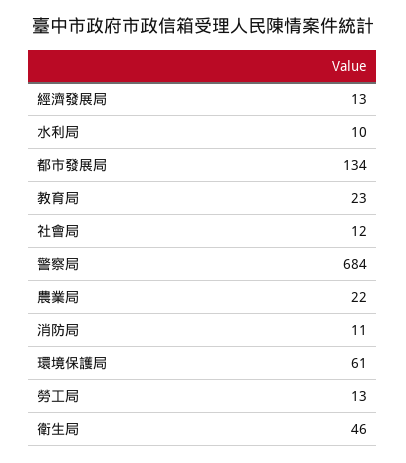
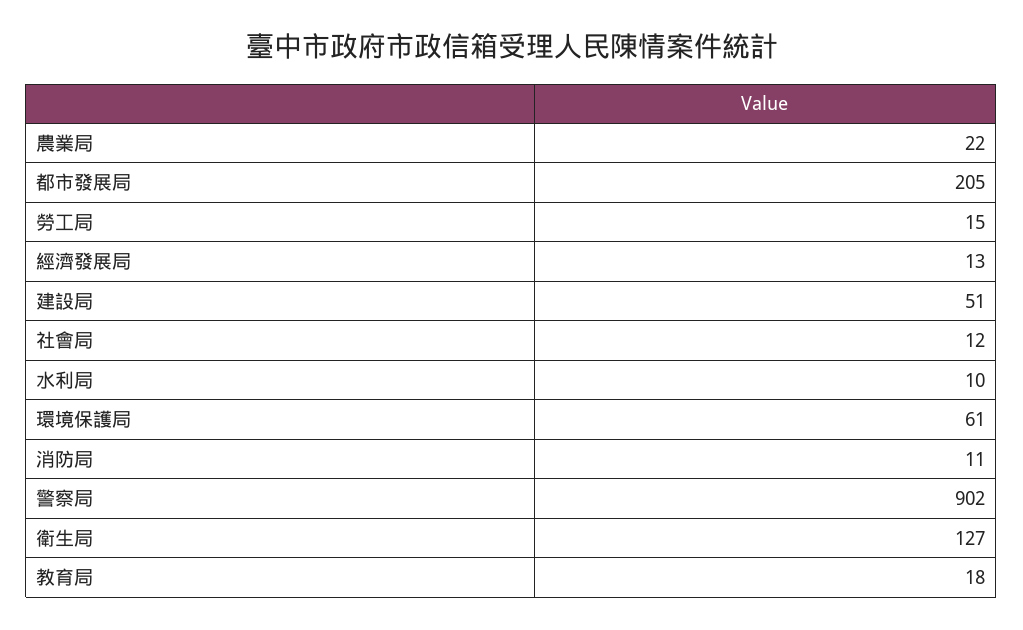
都市發展局: 134 -> 205
教育局: 23 -> 18
警察局: 684 -> 902
勞工局: 13 -> 15
衛生局: 46 -> 127
建設局: none -> 51

